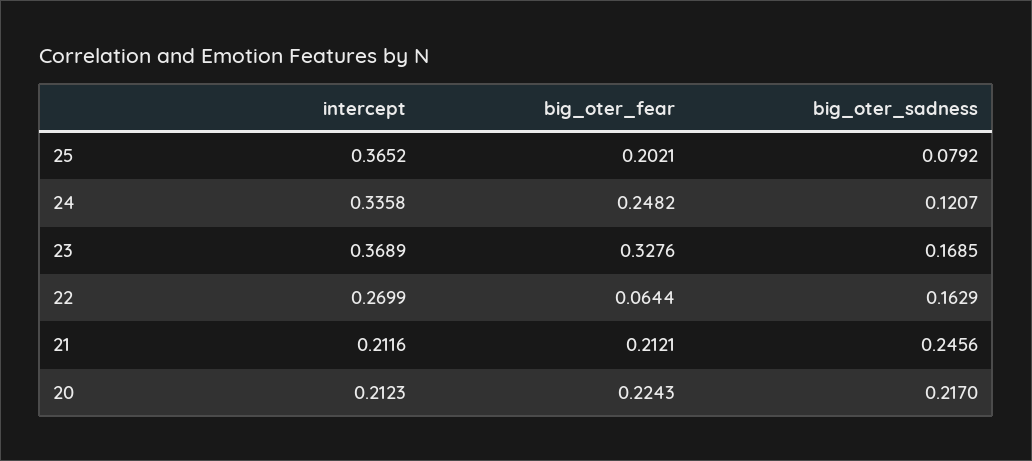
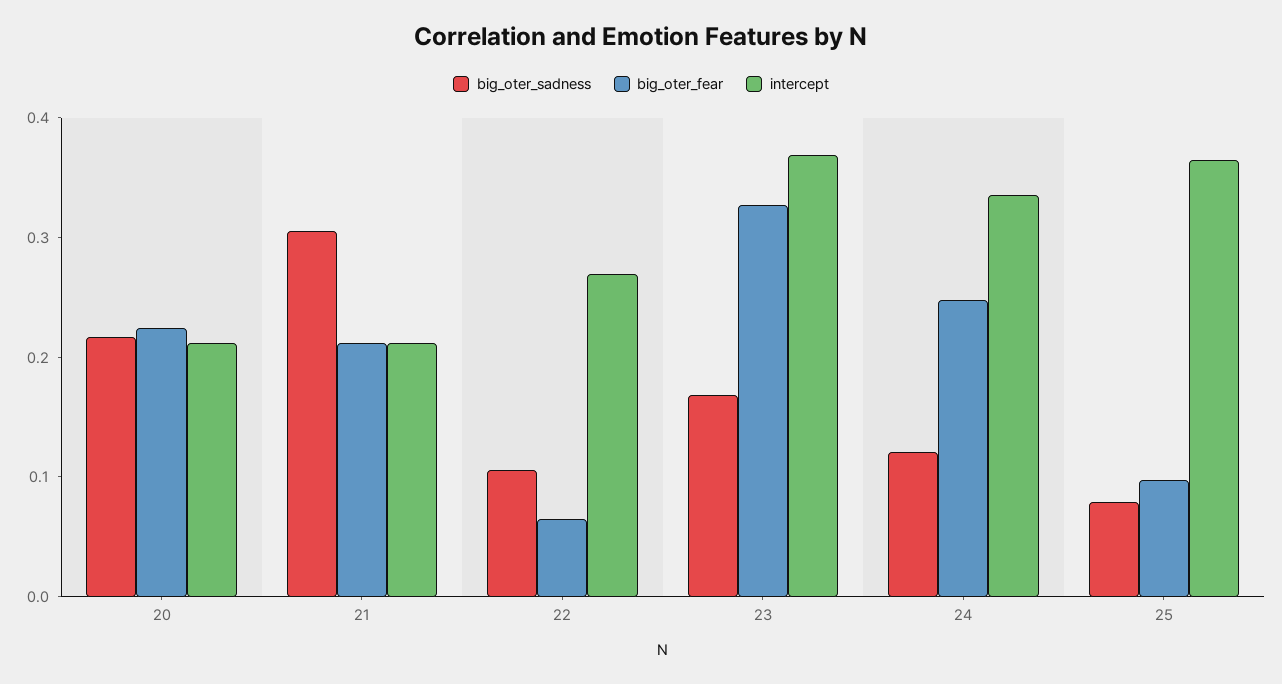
big_oter_fear, 25: 0.2021 -> 0.1
big_oter_sadness, 22: 0.1629 -> 0.1
big_oter_sadness, 21: 0.2456 -> 0.3

